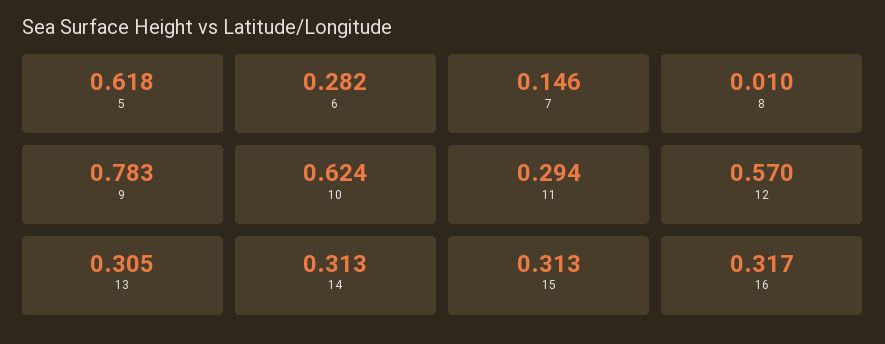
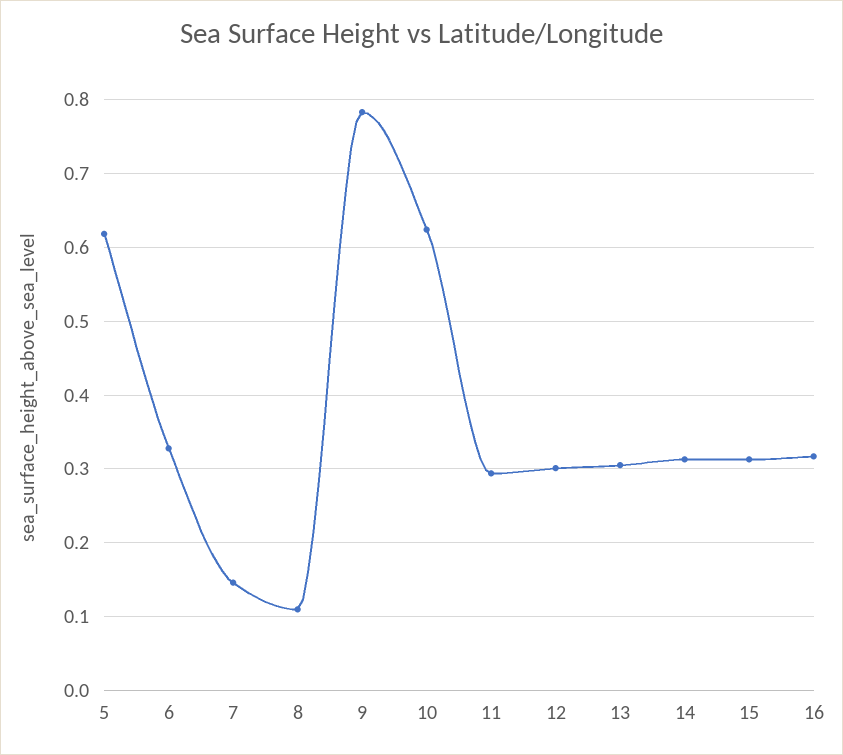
6: 0.282 -> 0.33
8: 0.01 -> 0.11
12: 0.57 -> 0.3

